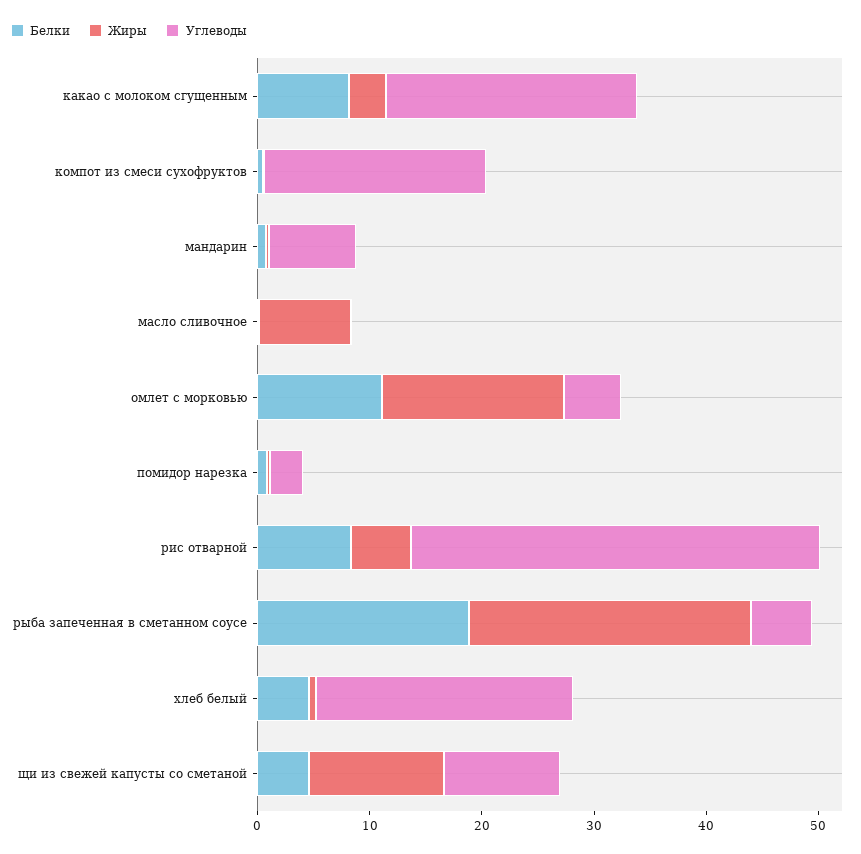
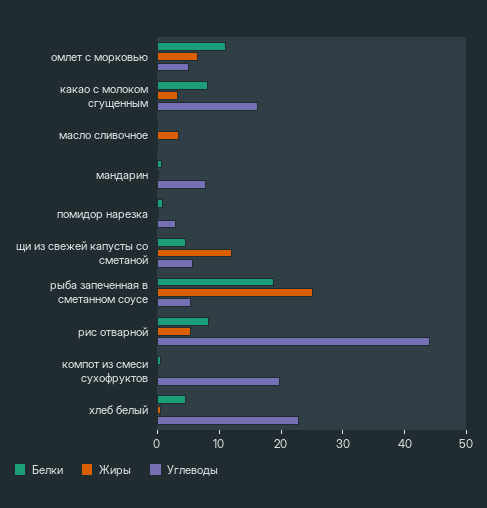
Углеводы, какао с молоком сгущенным: 22 -> 16
Жиры, масло сливочное: 8 -> 4
Жиры, омлет с морковью: 16 -> 6
Углеводы, рис отварной: 36 -> 44
Углеводы, щи из свежей капусты со сметаной: 10 -> 6

